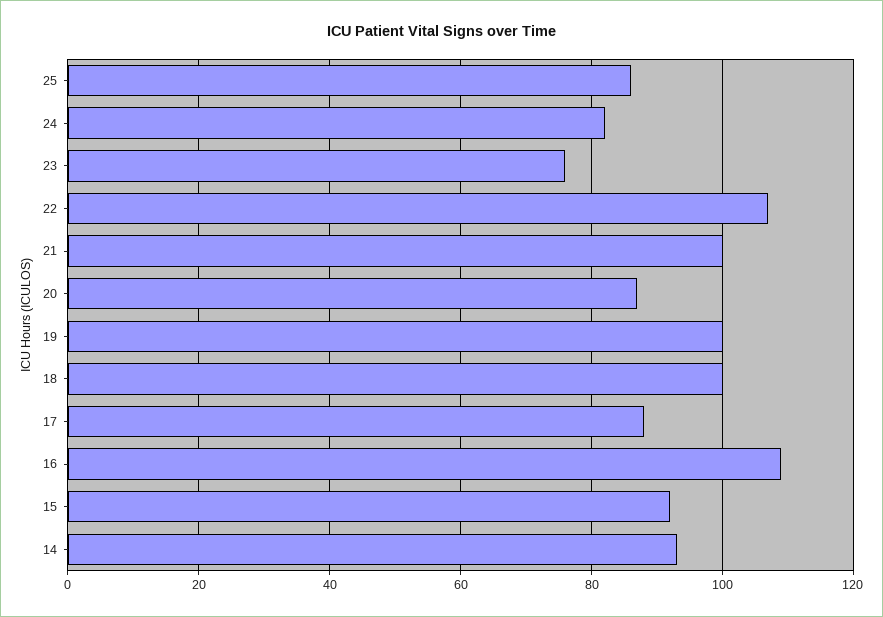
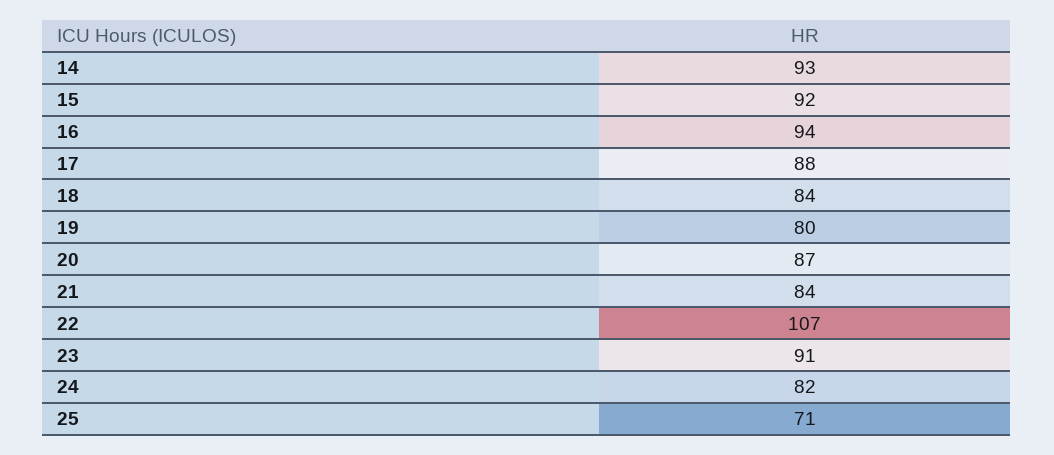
25: 85 -> 71
23: 75 -> 91
21: 100 -> 84
19: 100 -> 80
18: 100 -> 84
16: 110 -> 94

